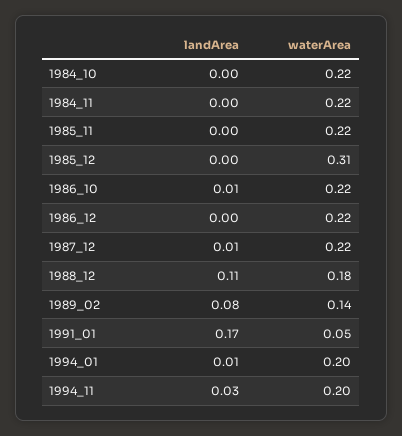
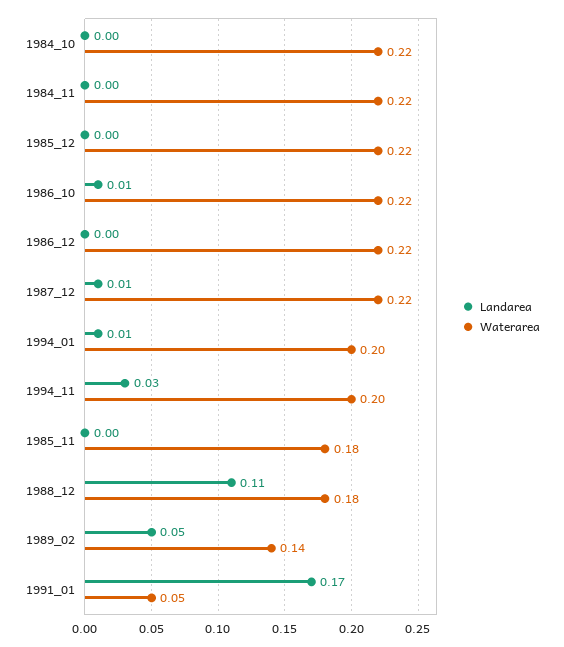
waterArea, 1985_11: 0.22 -> 0.18
waterArea, 1985_12: 0.31 -> 0.22
landArea, 1989_02: 0.08 -> 0.05

